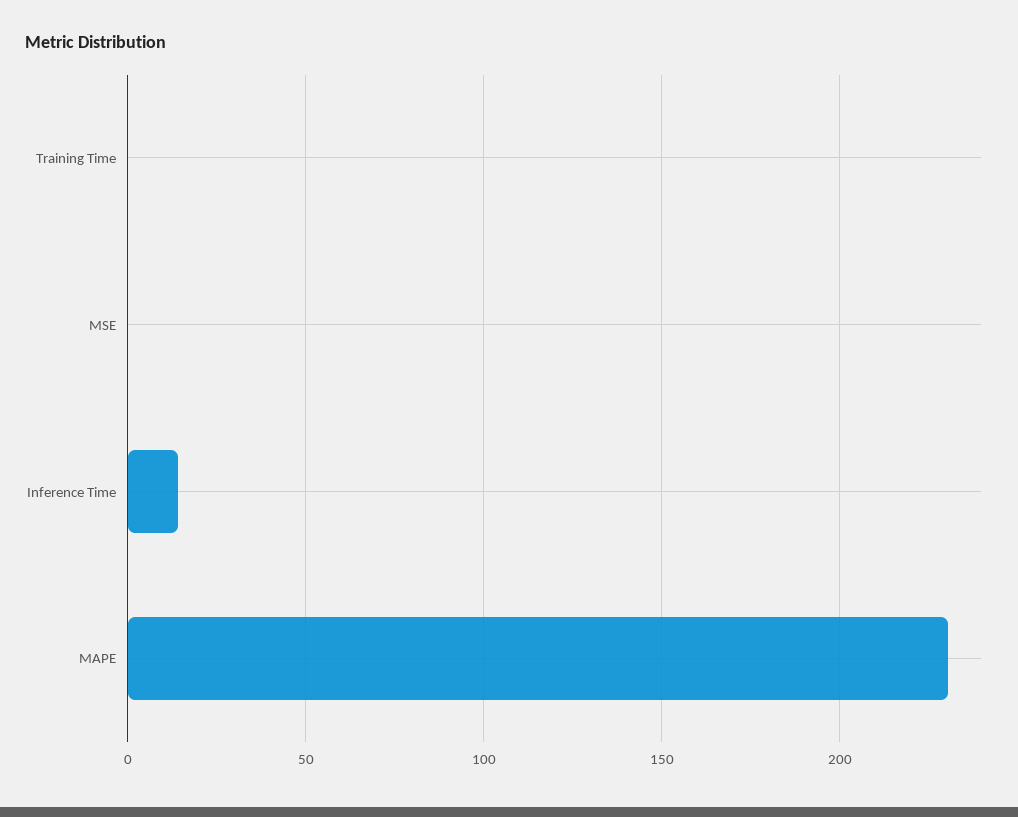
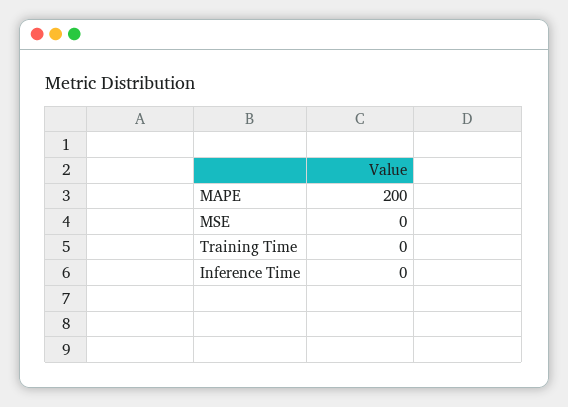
Inference Time: 15 -> 0
MAPE: 230 -> 200

